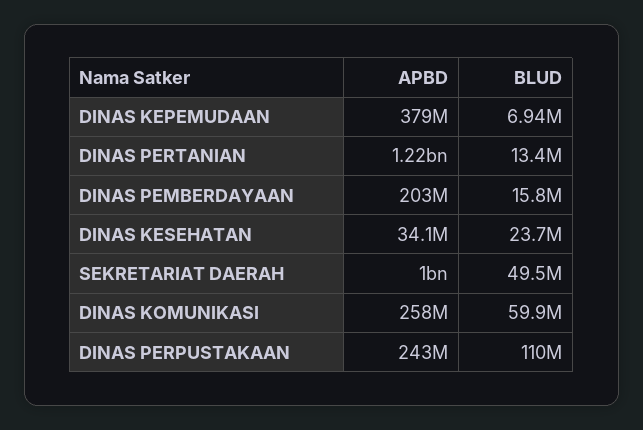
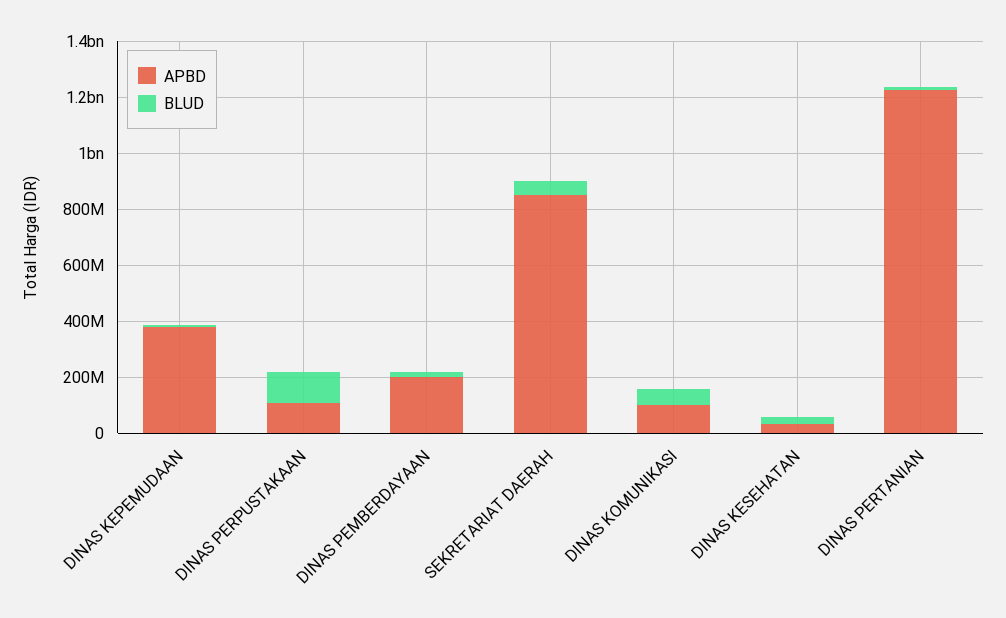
APBD, SEKRETARIAT DAERAH: 1000000000 -> 850000000
APBD, DINAS KOMUNIKASI: 258000000 -> 100000000
APBD, DINAS PERPUSTAKAAN: 243000000 -> 100000000

